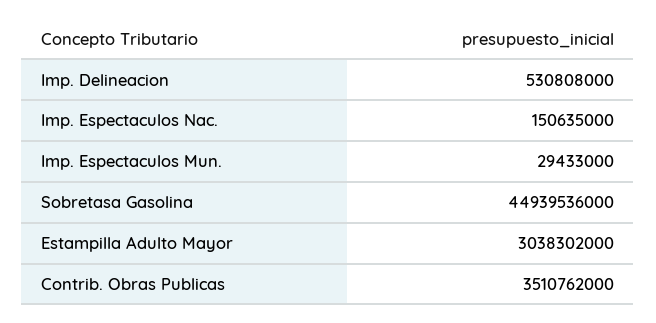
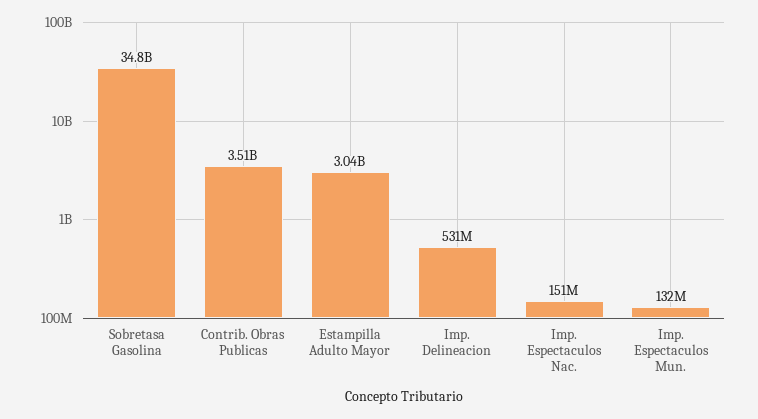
Imp. Espectaculos Mun.: 29433000 -> 132000000
Sobretasa Gasolina: 44939536000 -> 34800000000

